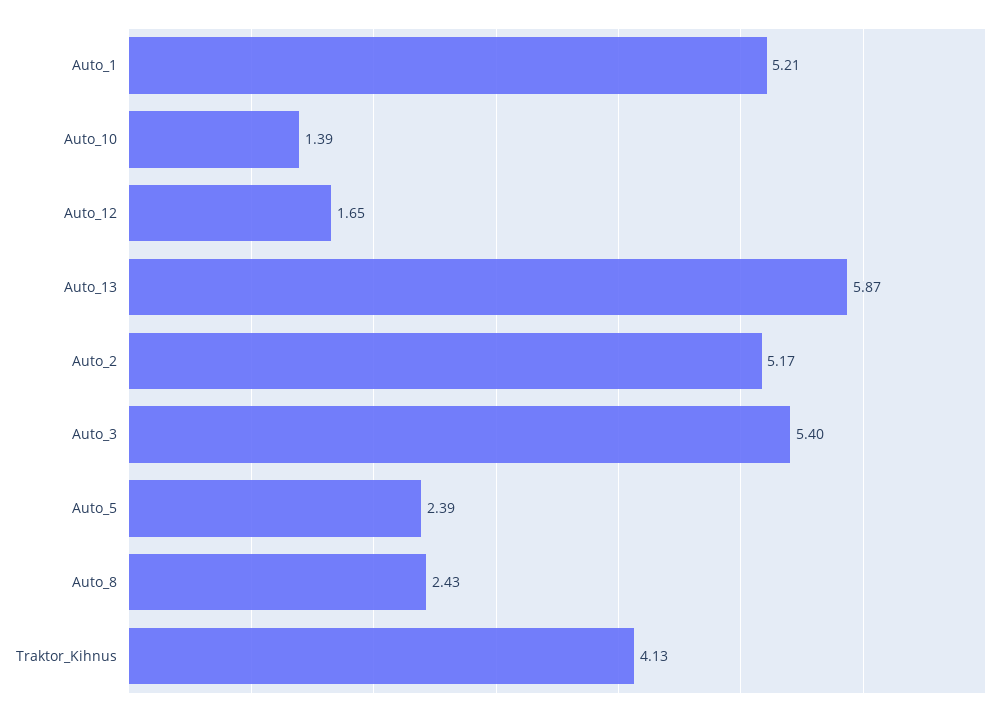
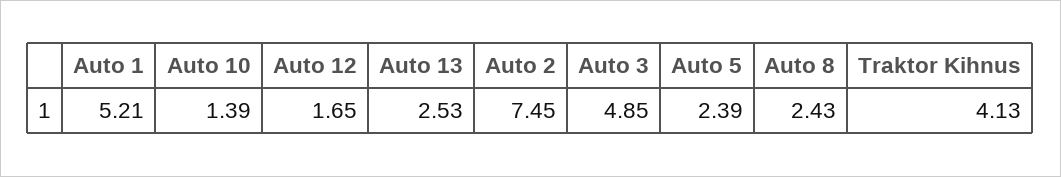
Auto_13: 5.87 -> 2.53
Auto_2: 5.17 -> 7.45
Auto_3: 5.4 -> 4.85

